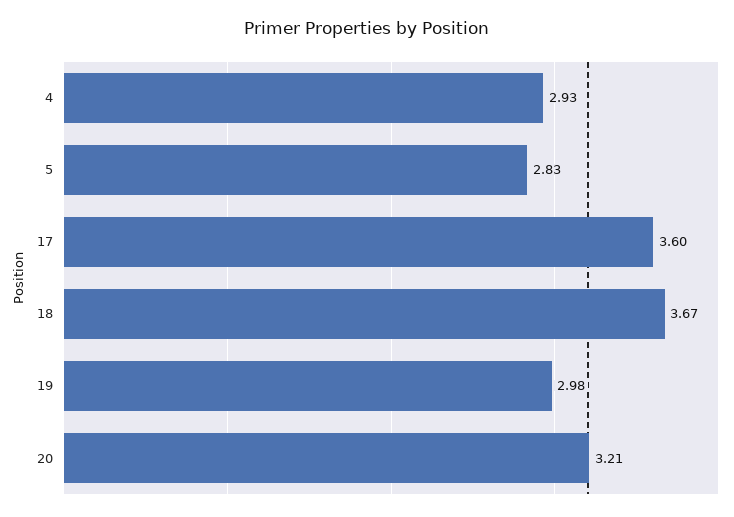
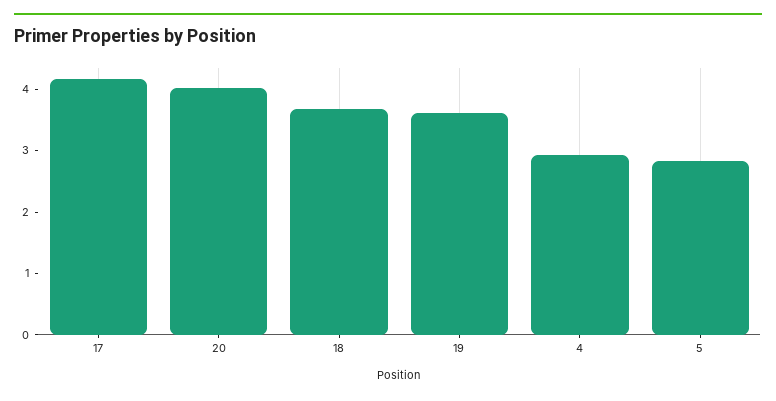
17: 3.6 -> 4.2
19: 2.98 -> 3.6
20: 3.21 -> 4

